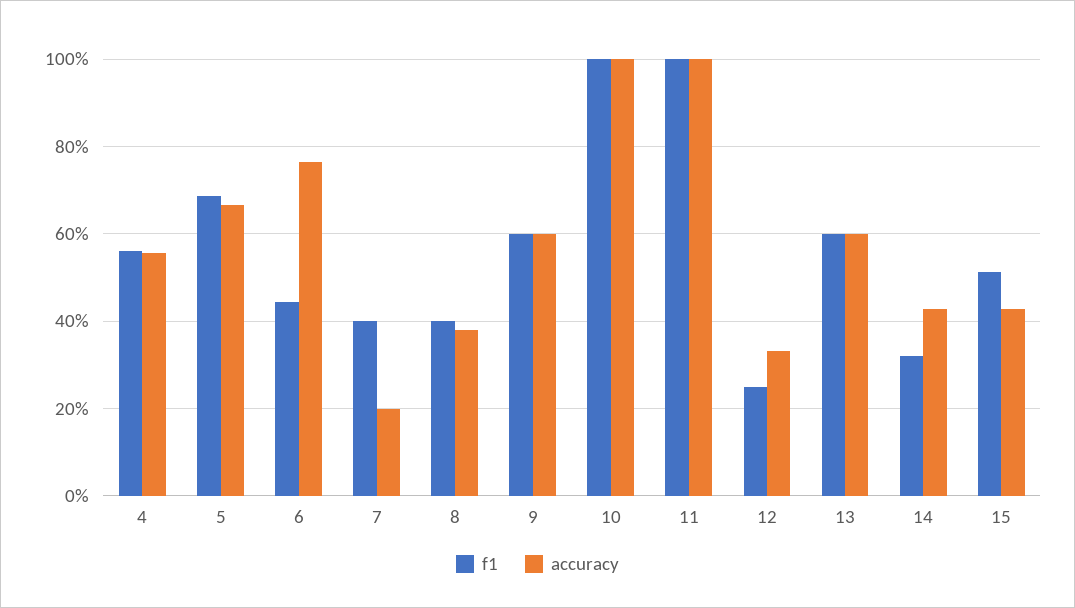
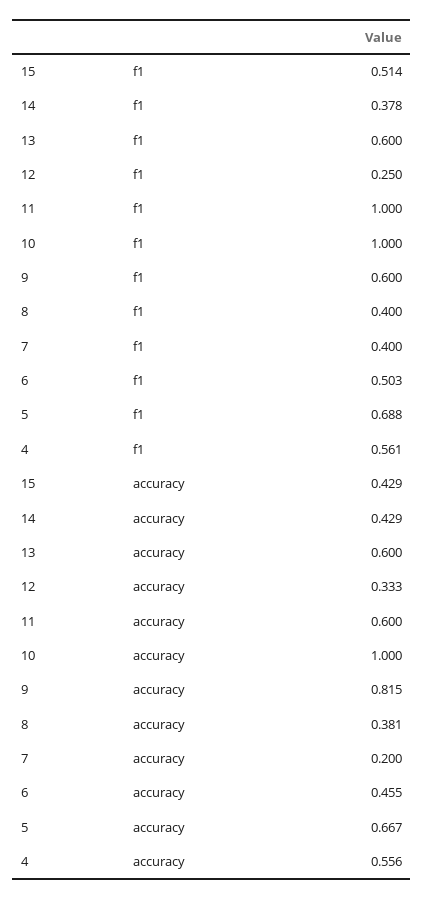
f1, 6: 0.44 -> 0.503
accuracy, 6: 0.76 -> 0.455
accuracy, 9: 0.6 -> 0.815
accuracy, 11: 1 -> 0.6
f1, 14: 0.32 -> 0.378

